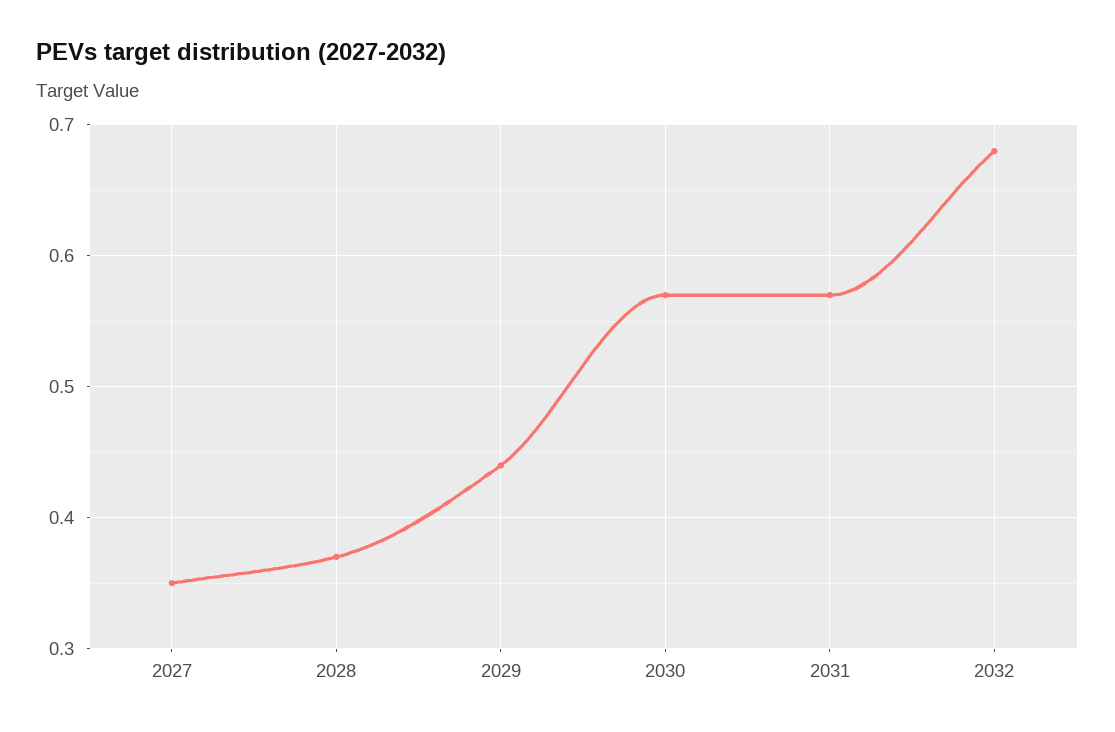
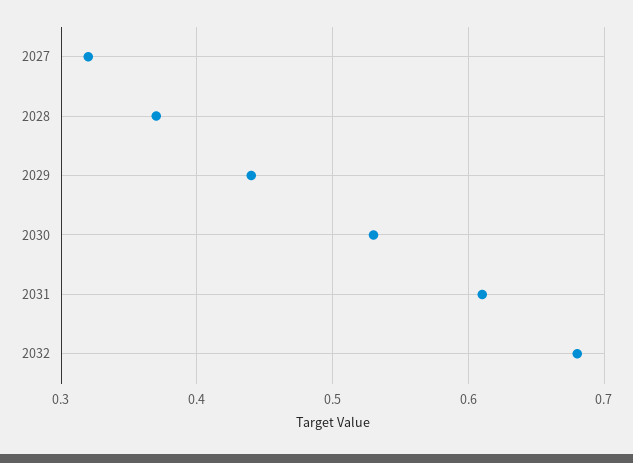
2027: 0.35 -> 0.32
2030: 0.57 -> 0.53
2031: 0.57 -> 0.61

